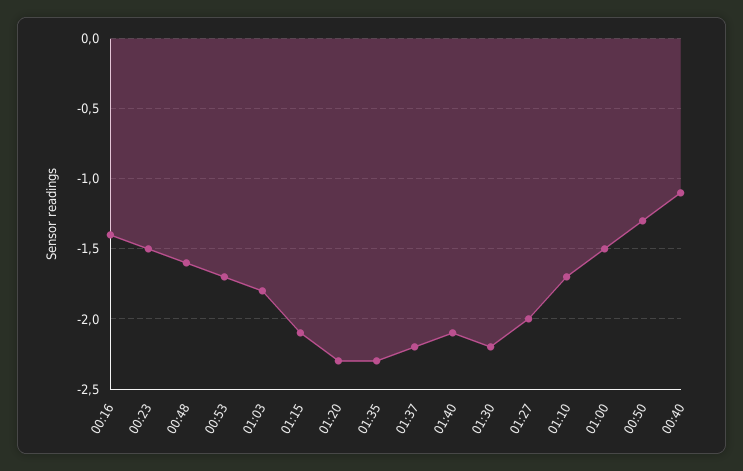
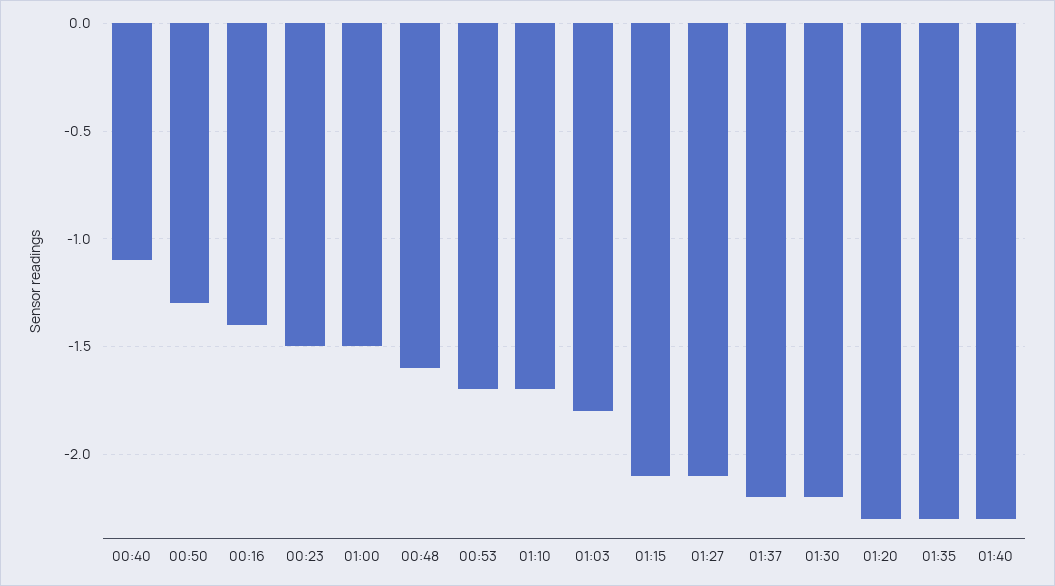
01:40: -2.1 -> -2.3
01:27: -2 -> -2.1

